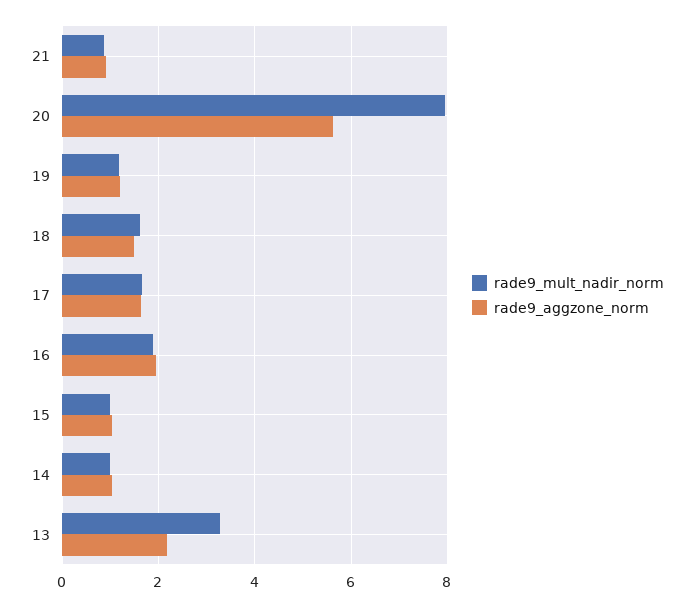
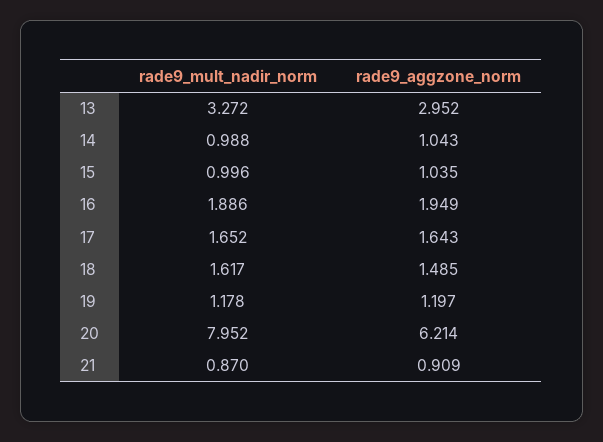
rade9_aggzone_norm, 20: 5.6 -> 6.214
rade9_aggzone_norm, 13: 2.2 -> 2.952

